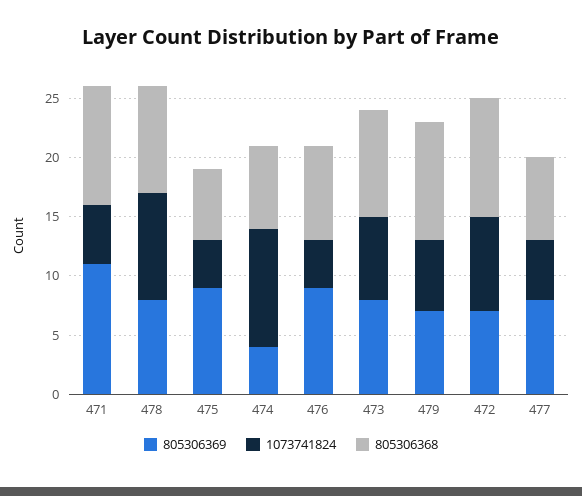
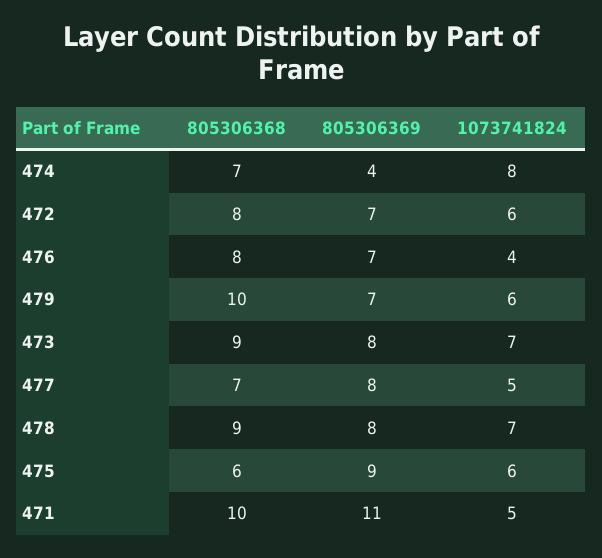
1073741824, 478: 9 -> 7
1073741824, 475: 4 -> 6
1073741824, 474: 10 -> 8
805306369, 476: 9 -> 7
1073741824, 472: 8 -> 6
805306368, 472: 10 -> 8

